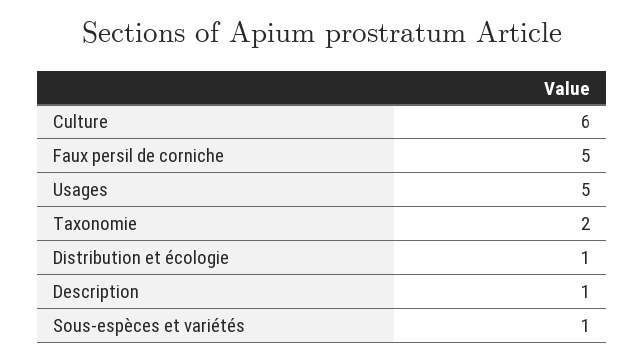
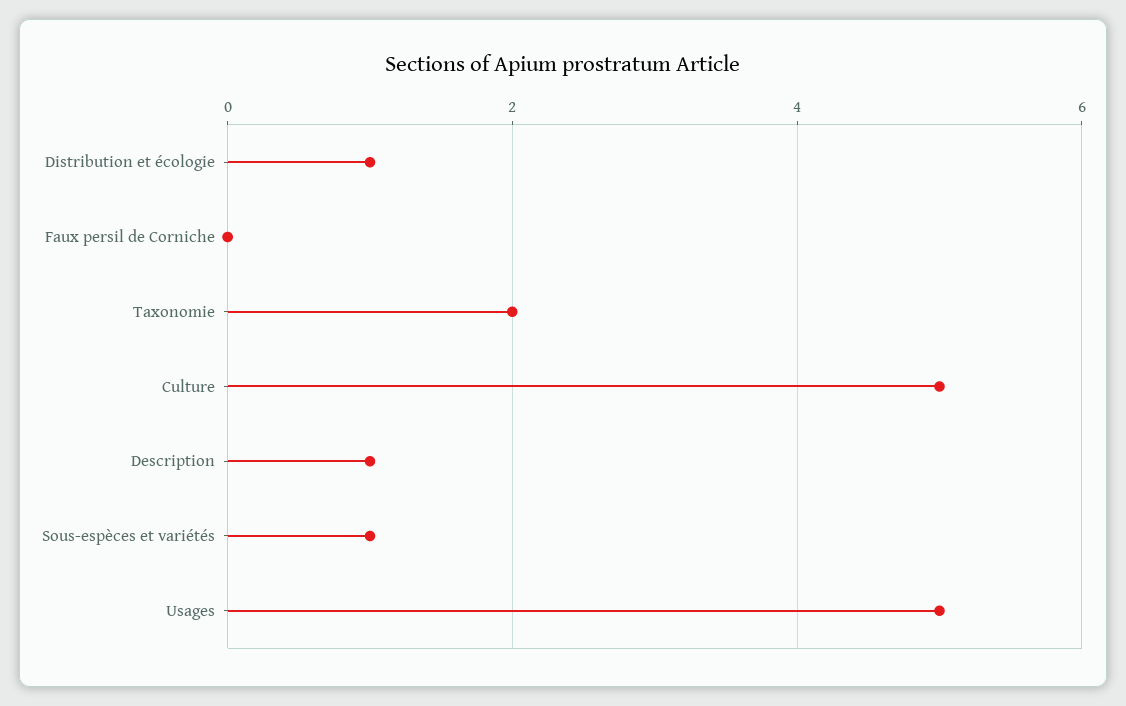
Culture: 6 -> 5
Faux persil de corniche: 5 -> 0

